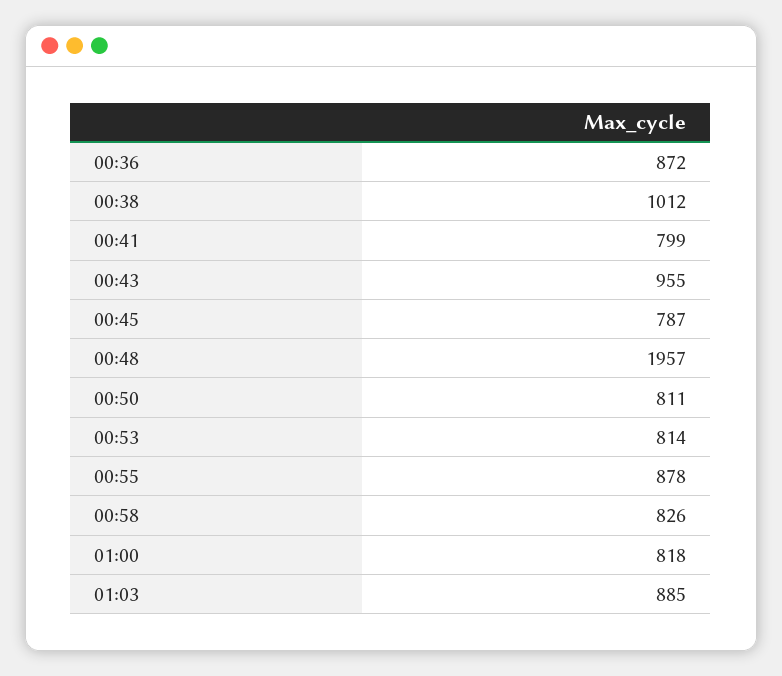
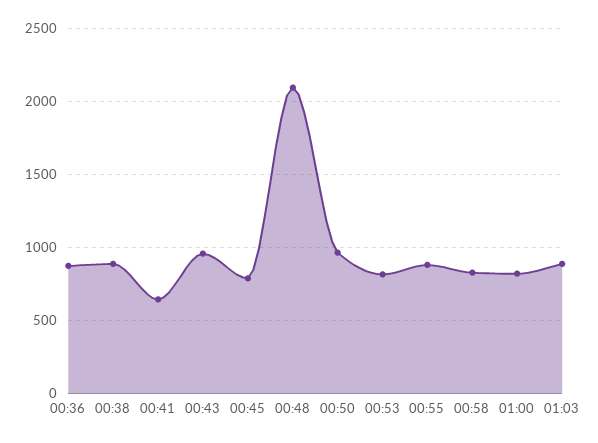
00:38: 1012 -> 900
00:41: 799 -> 650
00:48: 1957 -> 2100
00:50: 811 -> 950

